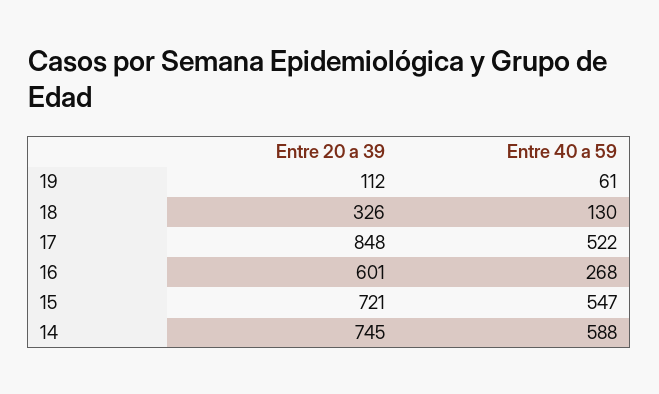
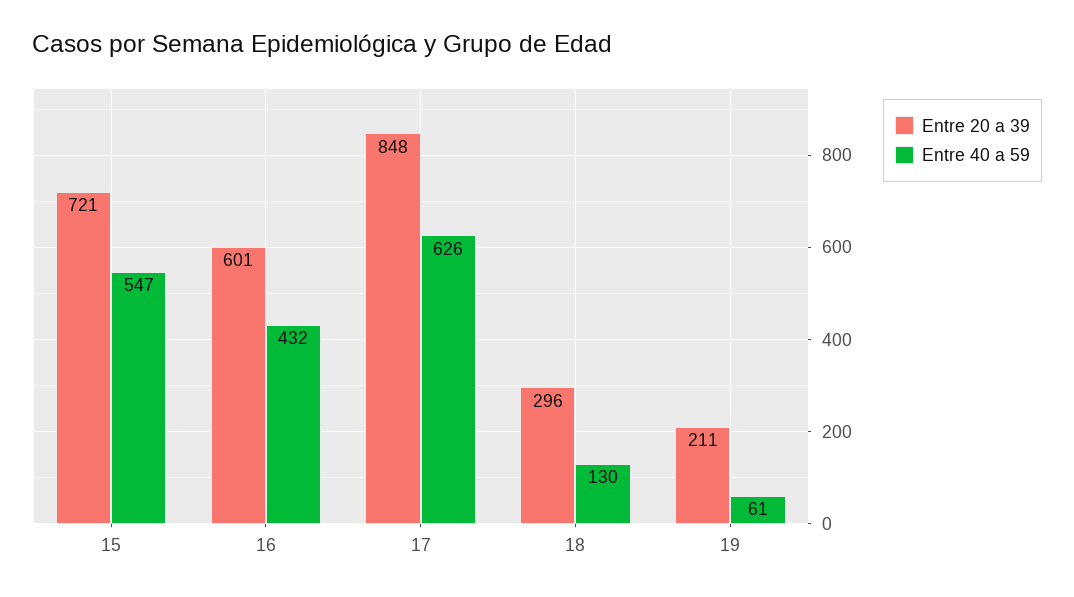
Entre 20 a 39, 19: 112 -> 211
Entre 20 a 39, 18: 326 -> 296
Entre 40 a 59, 17: 522 -> 626
Entre 40 a 59, 16: 268 -> 432
Entre 20 a 39, 14: 745 -> none
Entre 40 a 59, 14: 588 -> none

